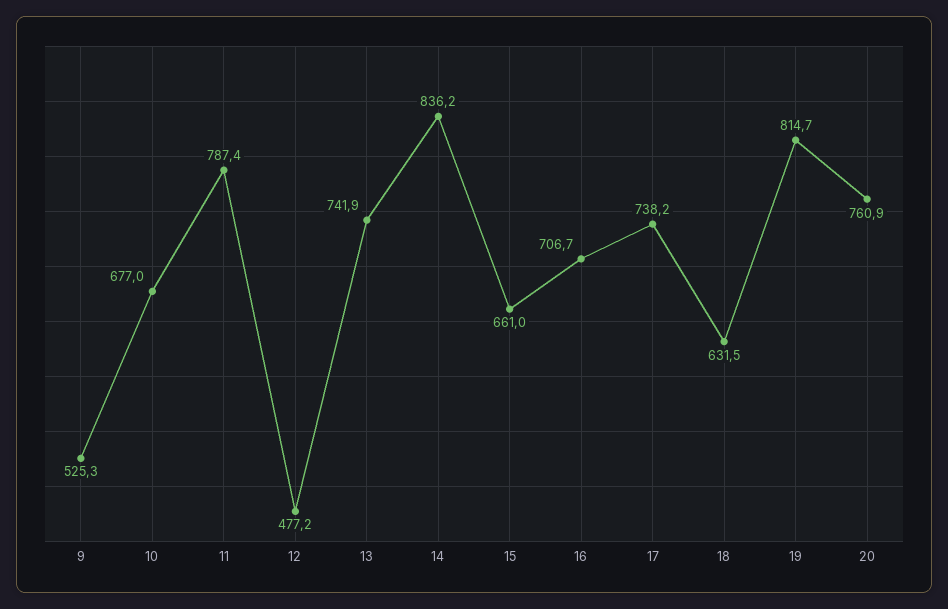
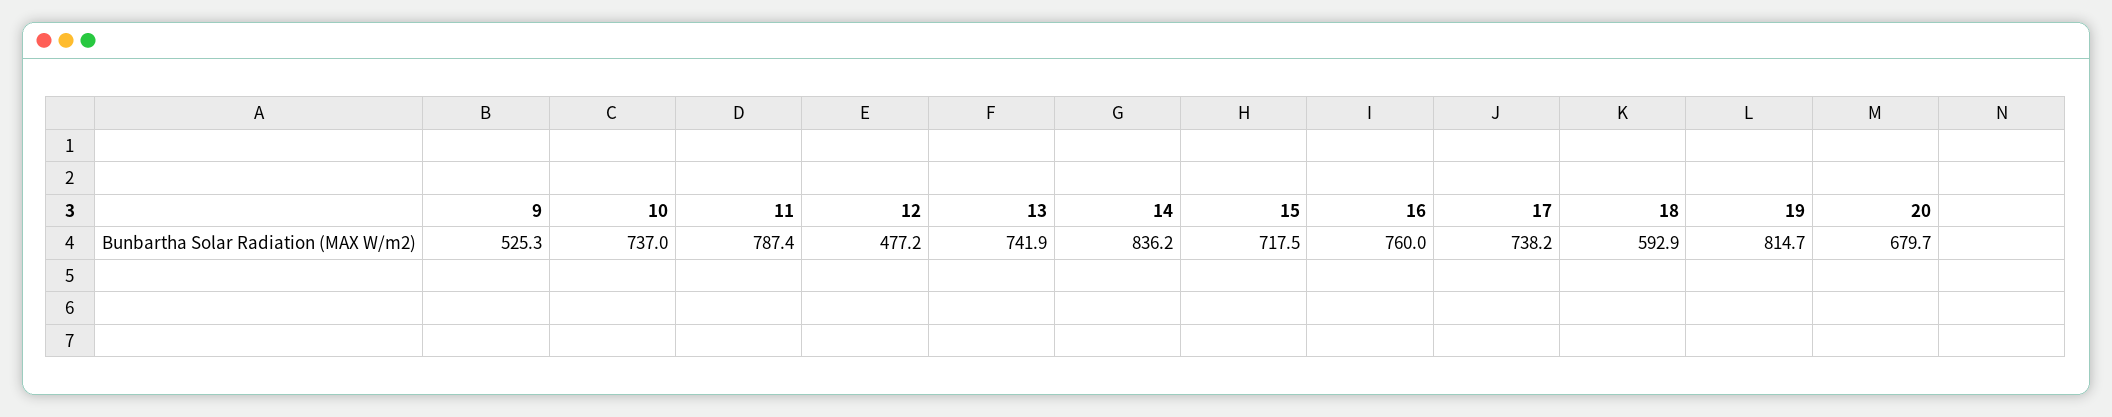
10: 677 -> 737
15: 661 -> 717.5
16: 706.7 -> 760
18: 631.5 -> 592.9
20: 760.9 -> 679.7

